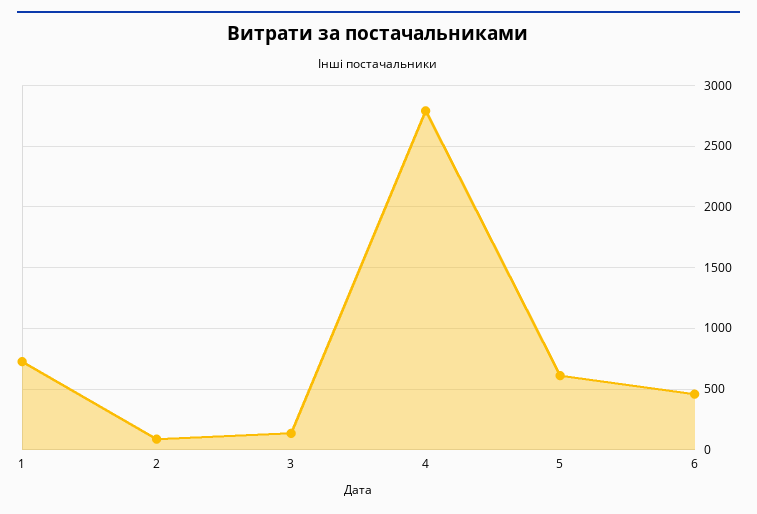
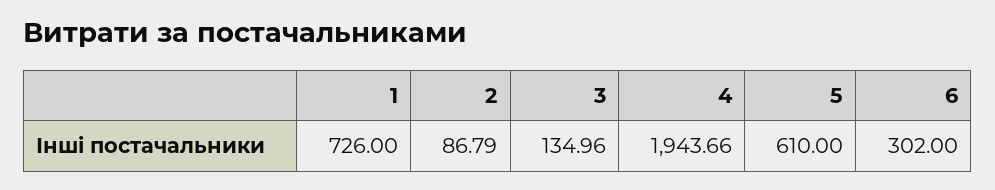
4: 2800 -> 1943.66
6: 450 -> 302

